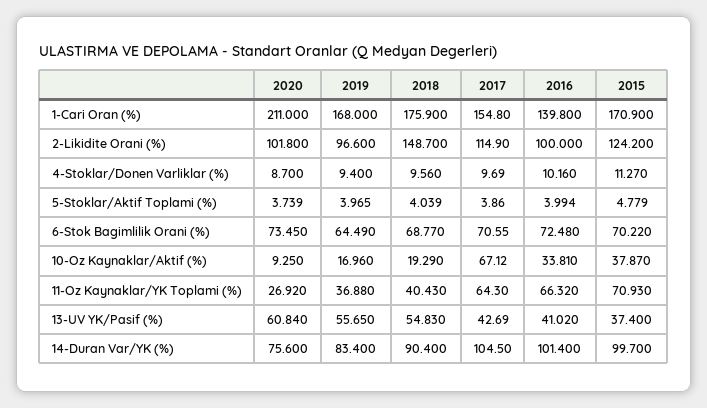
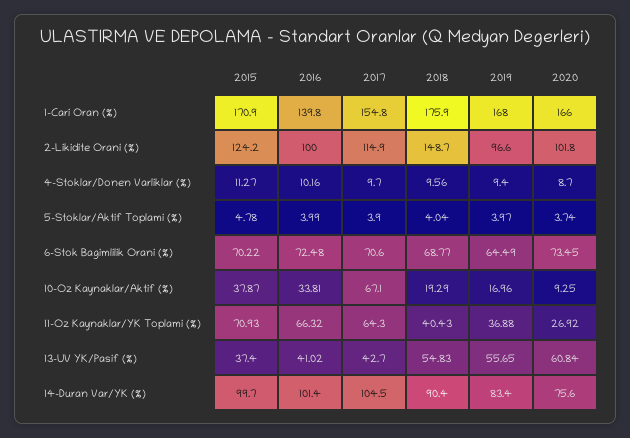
2020, 1-Cari Oran (%): 211 -> 166

